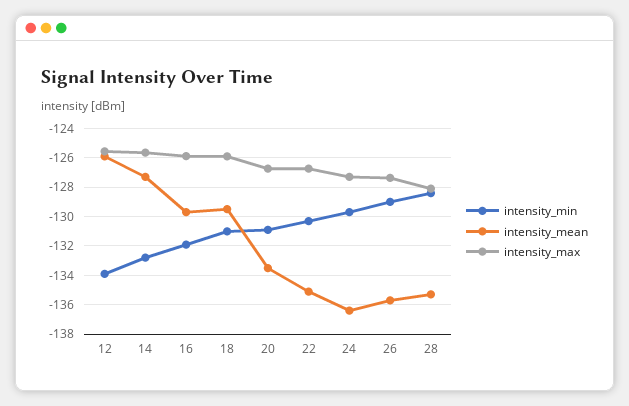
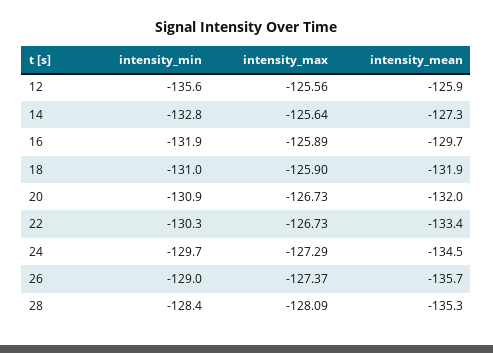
intensity_min, 12: -134 -> -135.6
intensity_mean, 18: -129.5 -> -131.9
intensity_mean, 20: -133.5 -> -132
intensity_mean, 22: -135 -> -133.4
intensity_mean, 24: -136.5 -> -134.5

